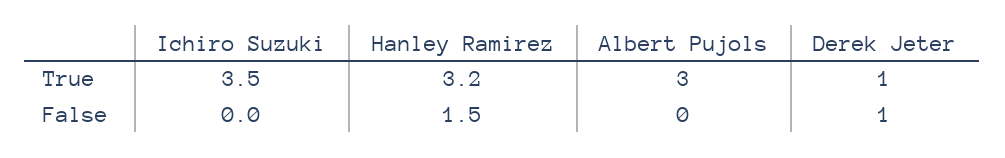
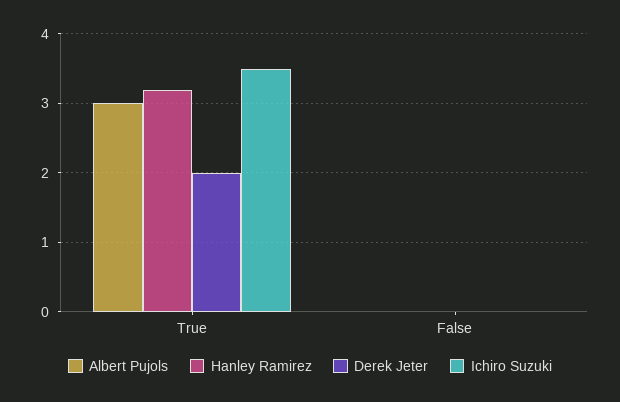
Derek Jeter, True: 1 -> 2
Hanley Ramirez, False: 1.5 -> 0
Derek Jeter, False: 1 -> 0

